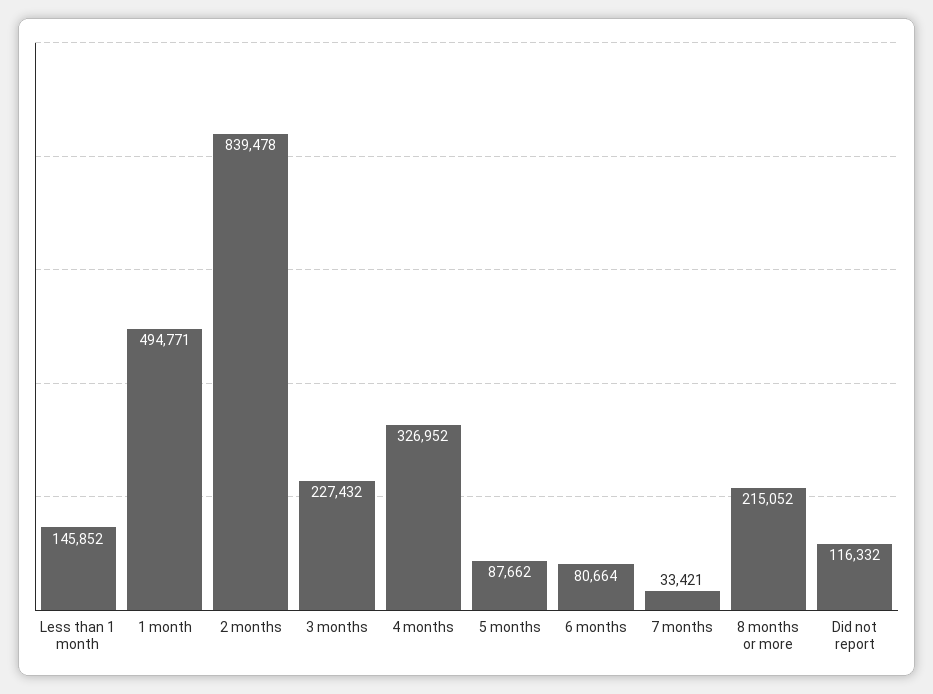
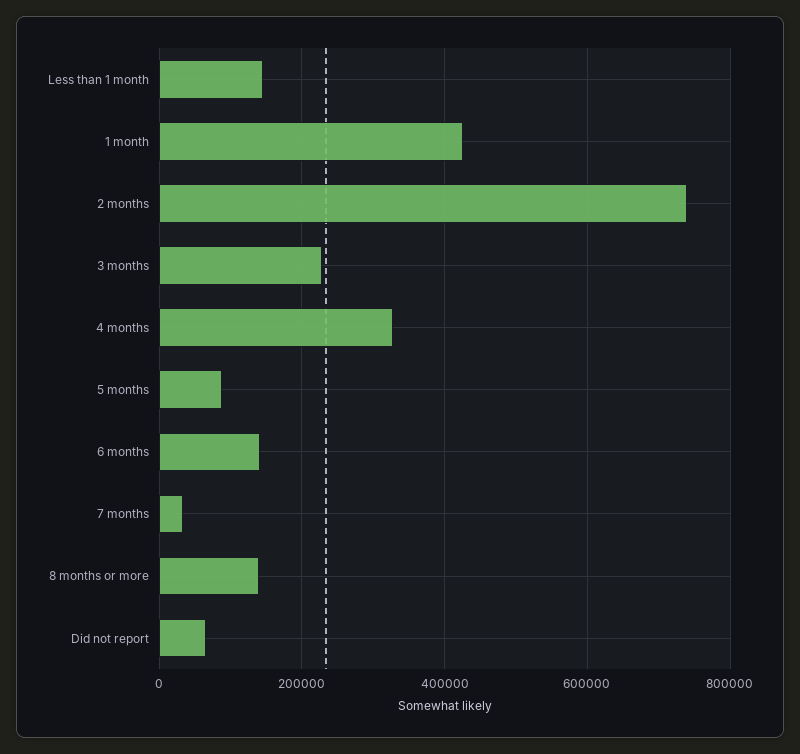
1 month: 494771 -> 420000
2 months: 839478 -> 740000
6 months: 80664 -> 140000
8 months or more: 215052 -> 140000
Did not report: 116332 -> 60000

